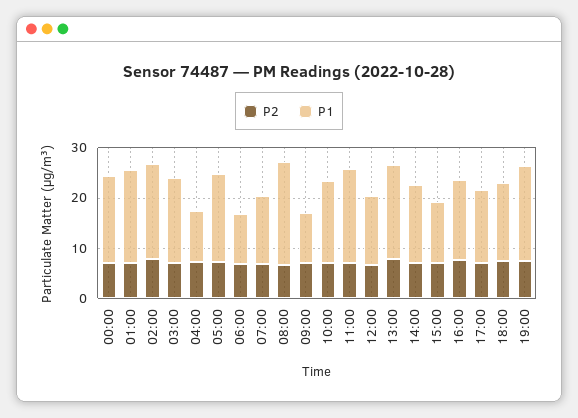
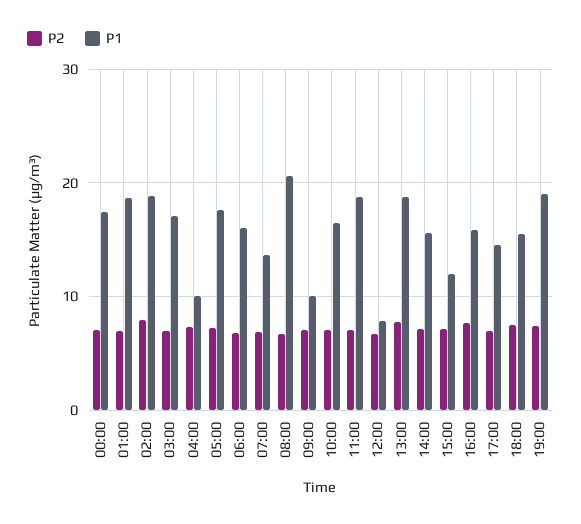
P1, 06:00: 10 -> 16
P1, 12:00: 14 -> 8

